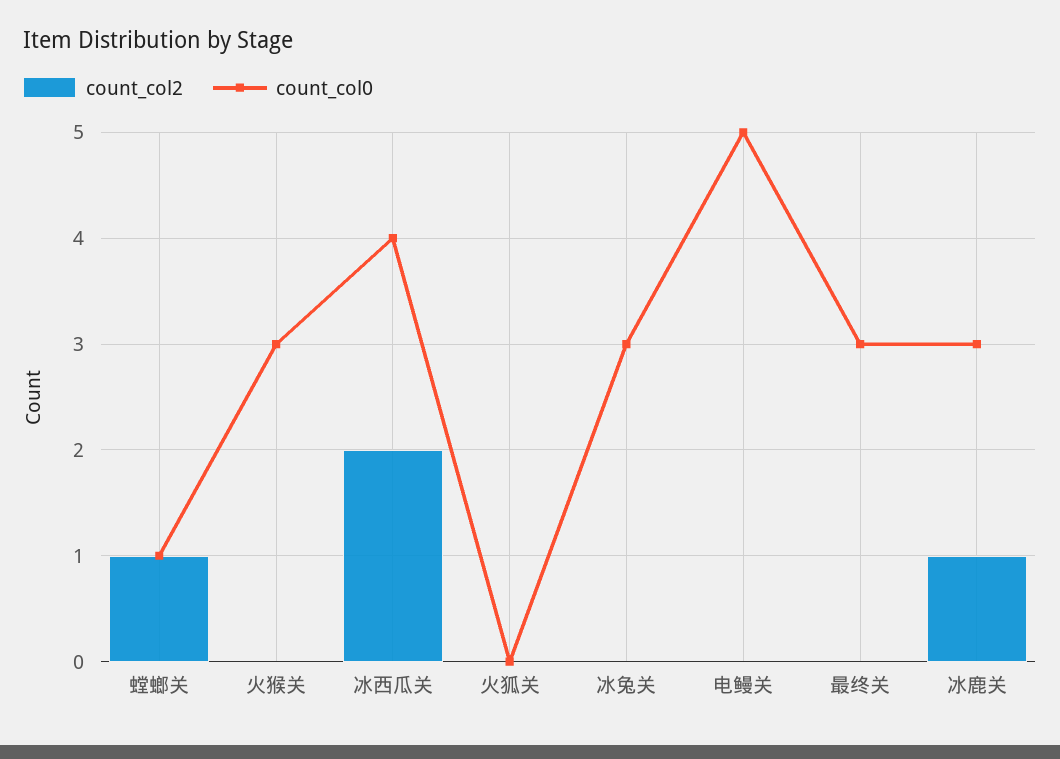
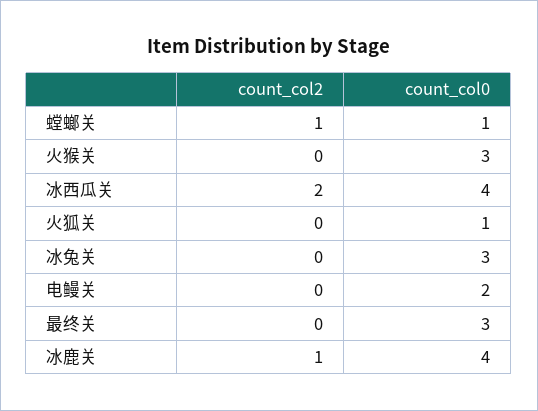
count_col0, 火狐关: 0 -> 1
count_col0, 电鳗关: 5 -> 2
count_col0, 冰鹿关: 3 -> 4

